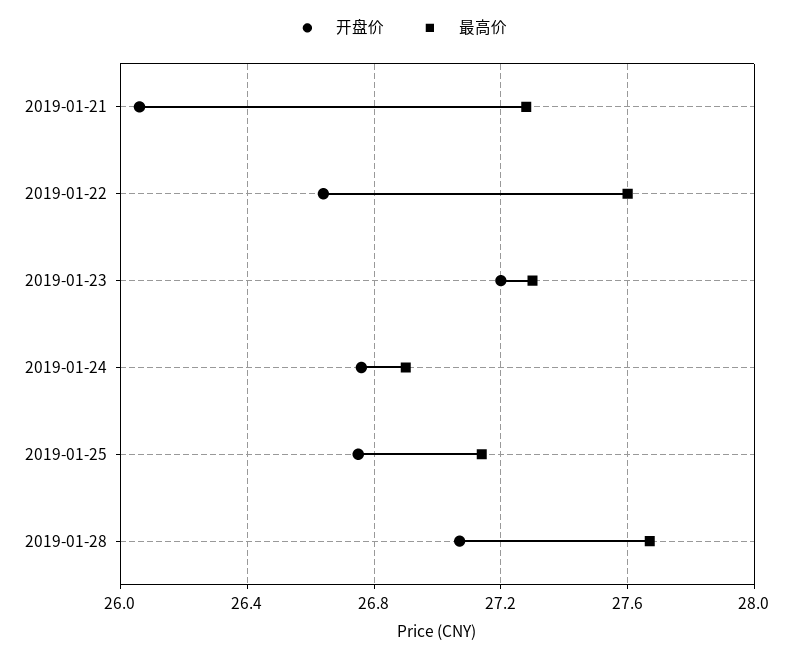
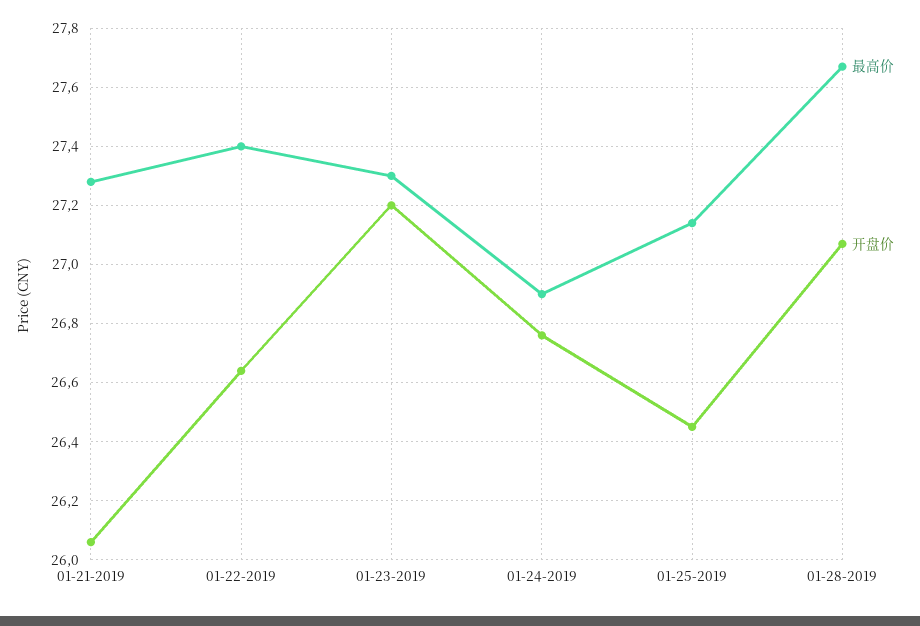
最高价, 2019-01-22: 27.6 -> 27.4
开盘价, 2019-01-25: 26.75 -> 26.45

